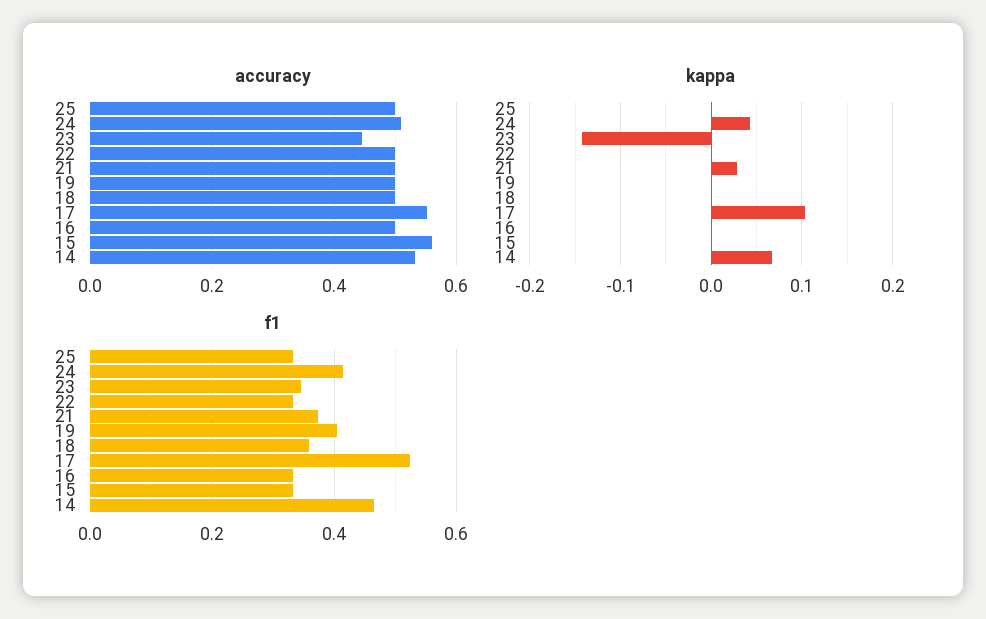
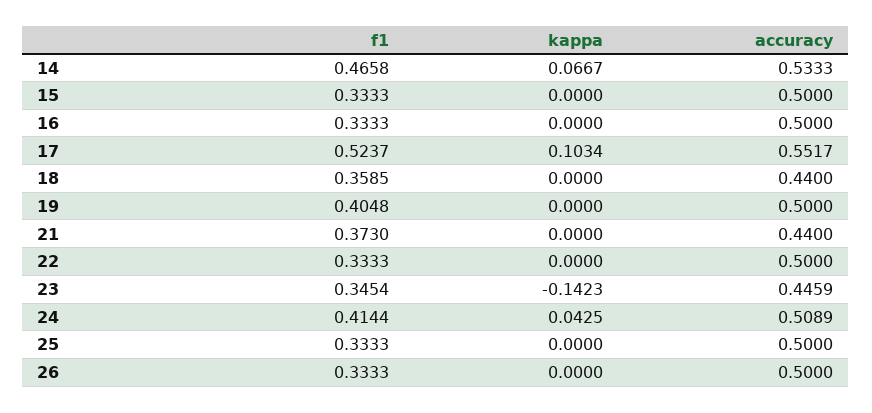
accuracy, 21: 0.5 -> 0.44
accuracy, 18: 0.5 -> 0.44
accuracy, 15: 0.56 -> 0.5
kappa, 21: 0.03 -> 0
f1, 26: none -> 0.3333
kappa, 26: none -> 0
accuracy, 26: none -> 0.5

